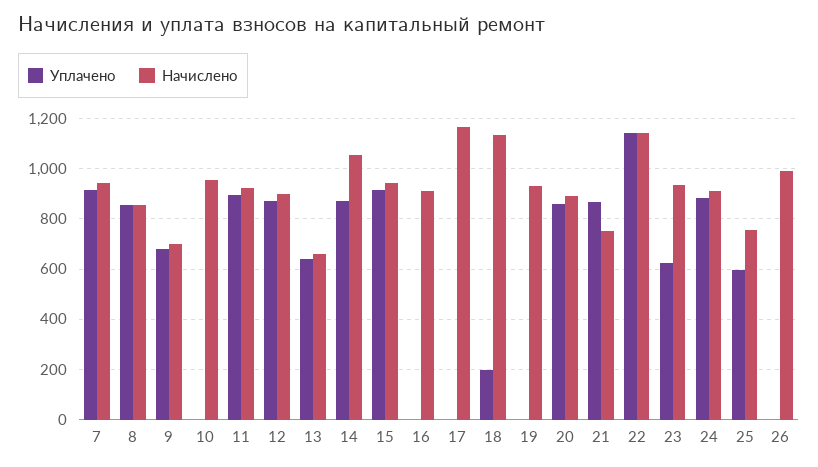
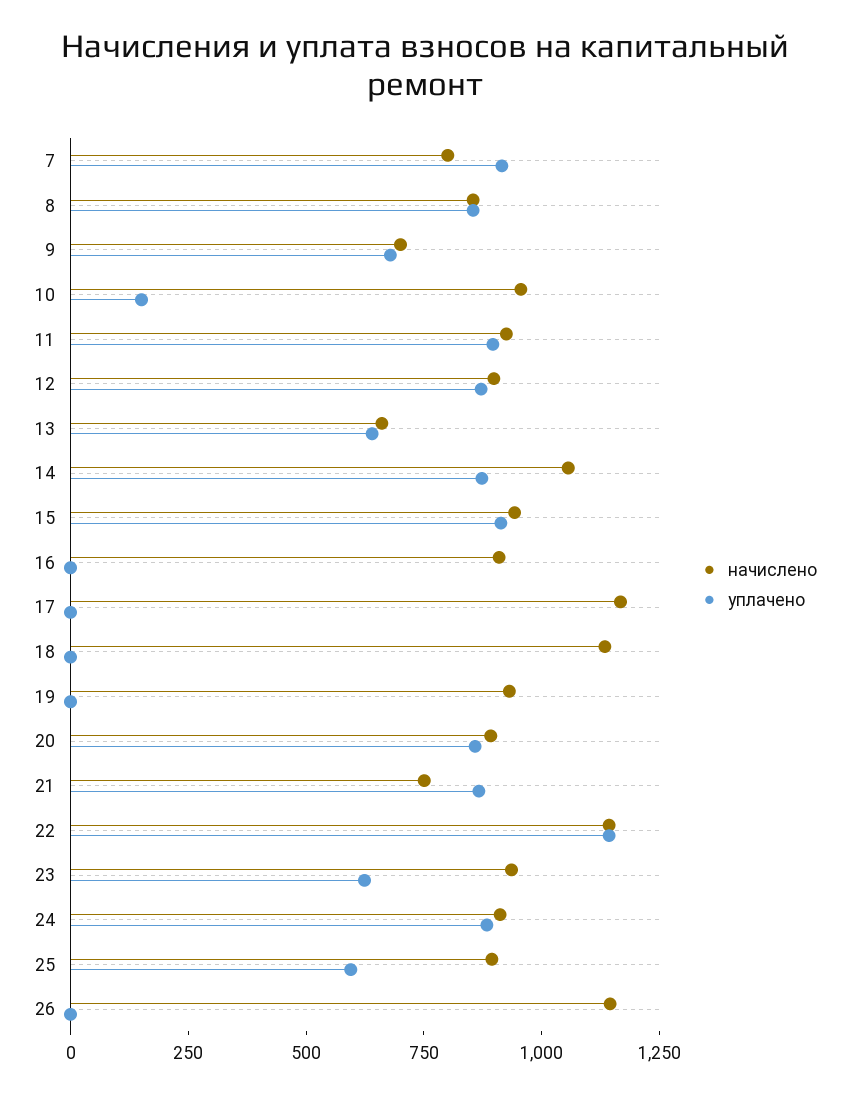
Начислено, 7: 950 -> 800
Уплачено, 10: 0 -> 150
Уплачено, 18: 200 -> 0
Начислено, 25: 750 -> 900
Начислено, 26: 1000 -> 1150

